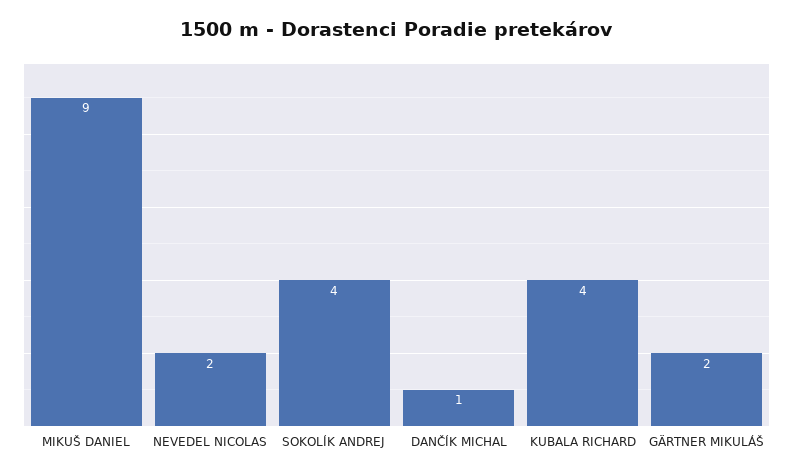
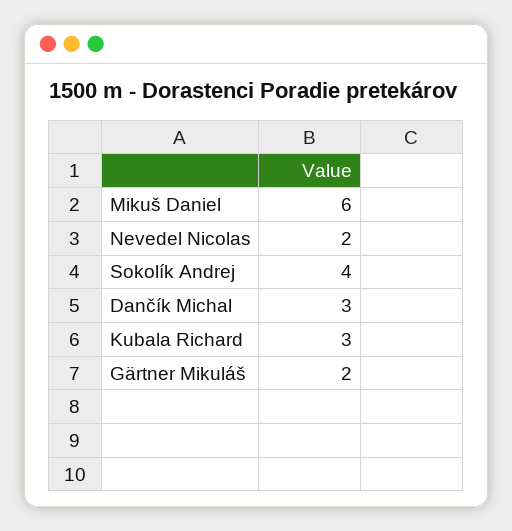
MIKUŠ DANIEL: 9 -> 6
DANČÍK MICHAL: 1 -> 3
KUBALA RICHARD: 4 -> 3

